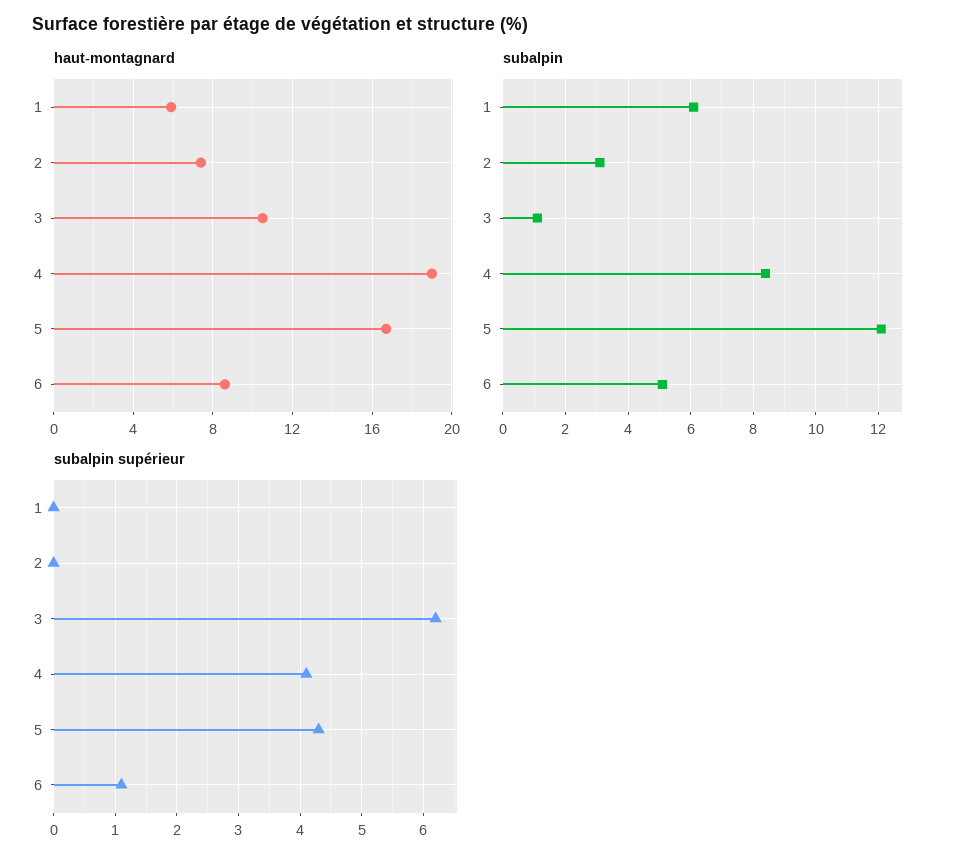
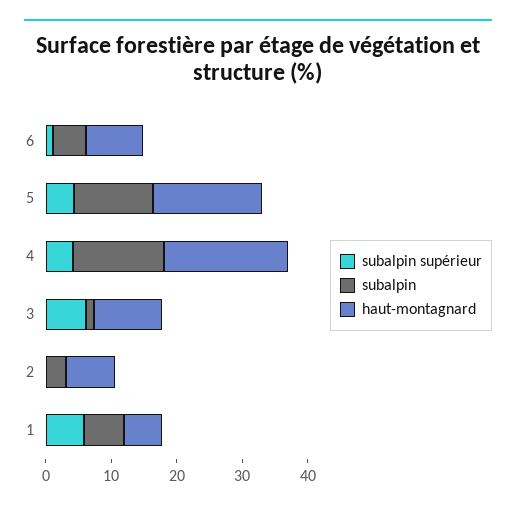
subalpin, 4: 8.5 -> 14
subalpin supérieur, 1: 0 -> 6

